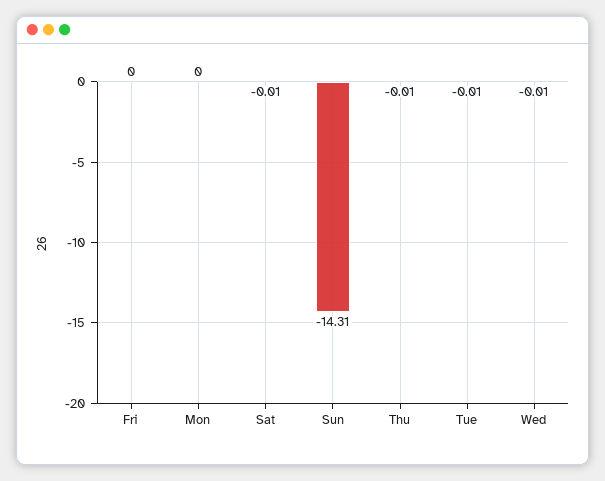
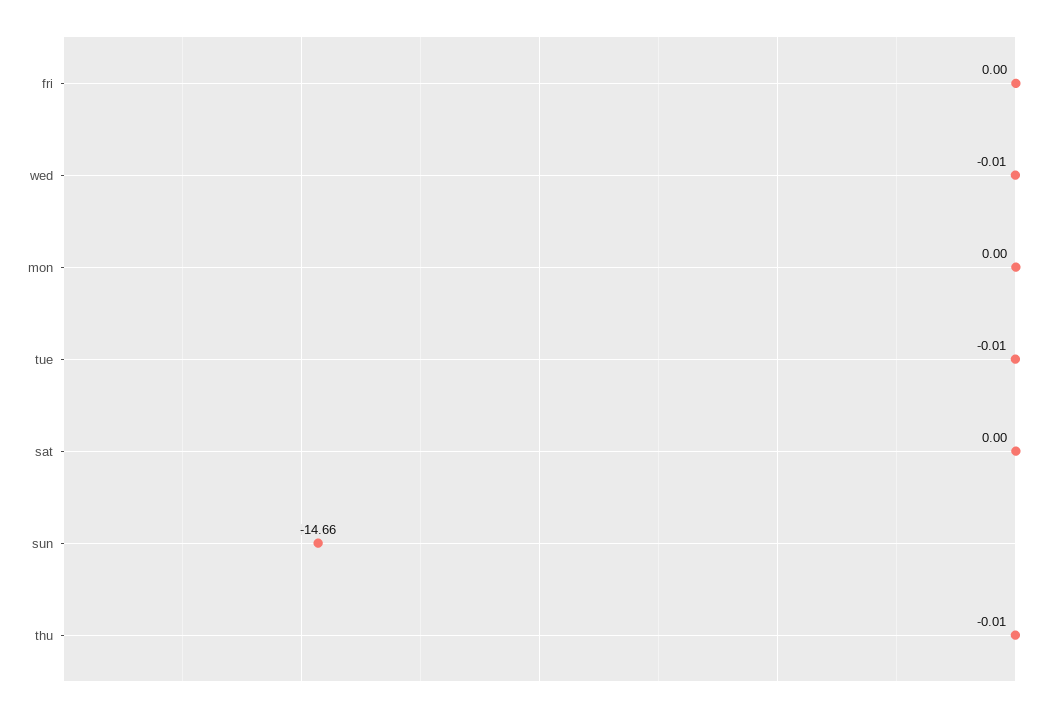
Sat: -0.01 -> 0
Sun: -14.31 -> -14.66

